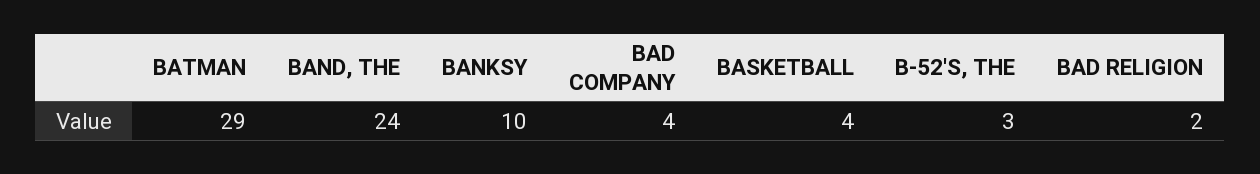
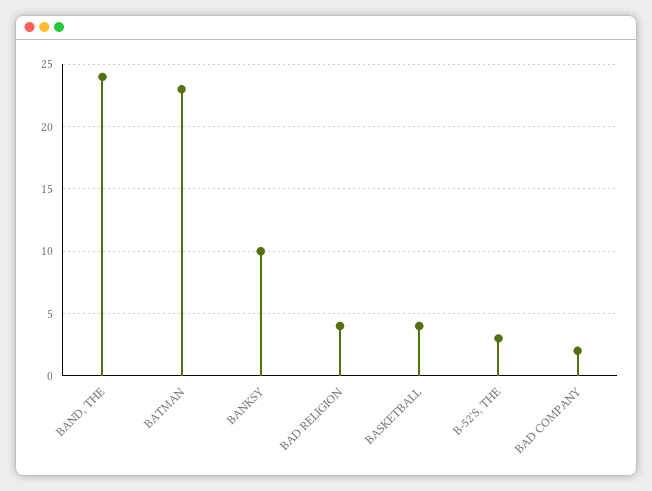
BATMAN: 29 -> 23
BAD COMPANY: 4 -> 2
BAD RELIGION: 2 -> 4

